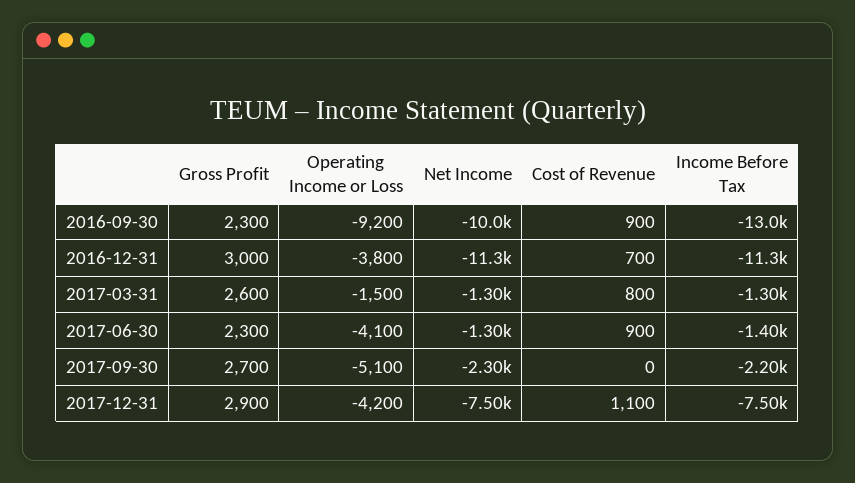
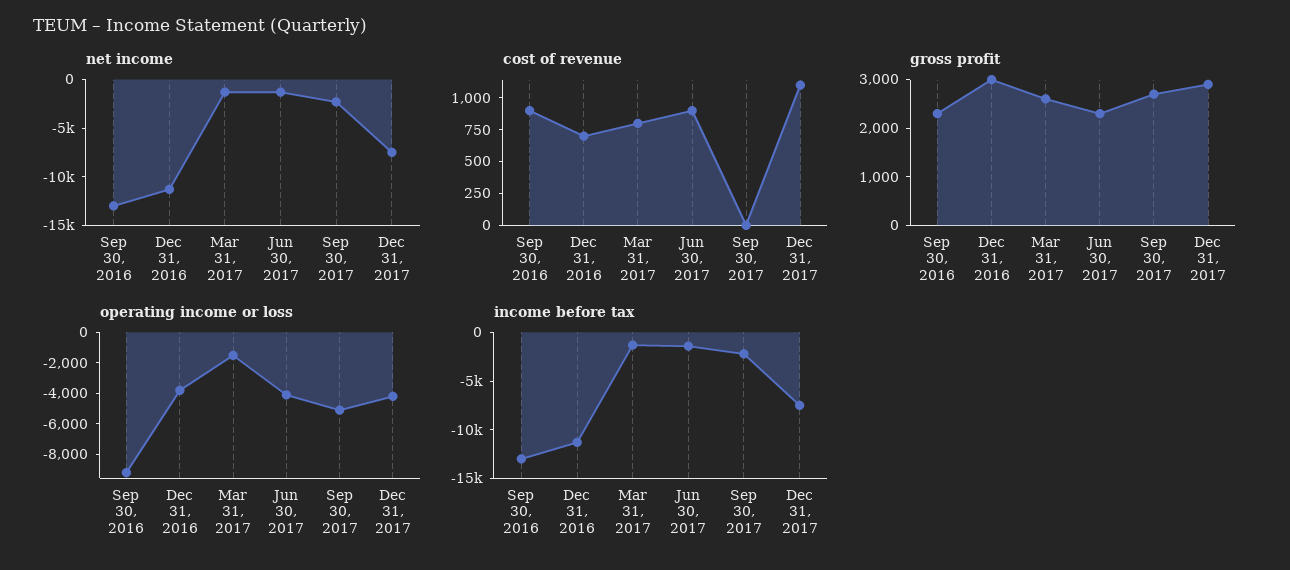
Net Income, 2016-09-30: -10000 -> -13000

